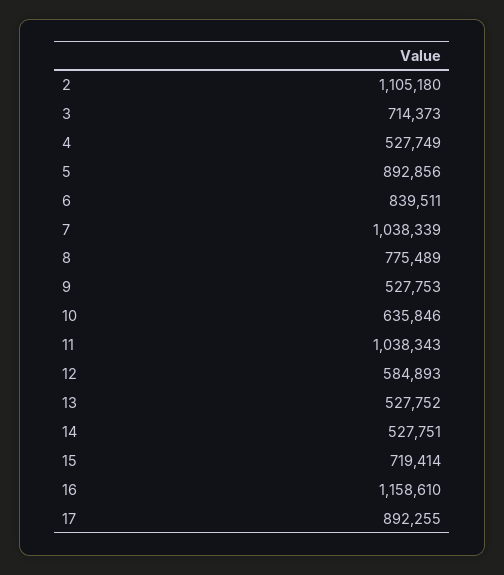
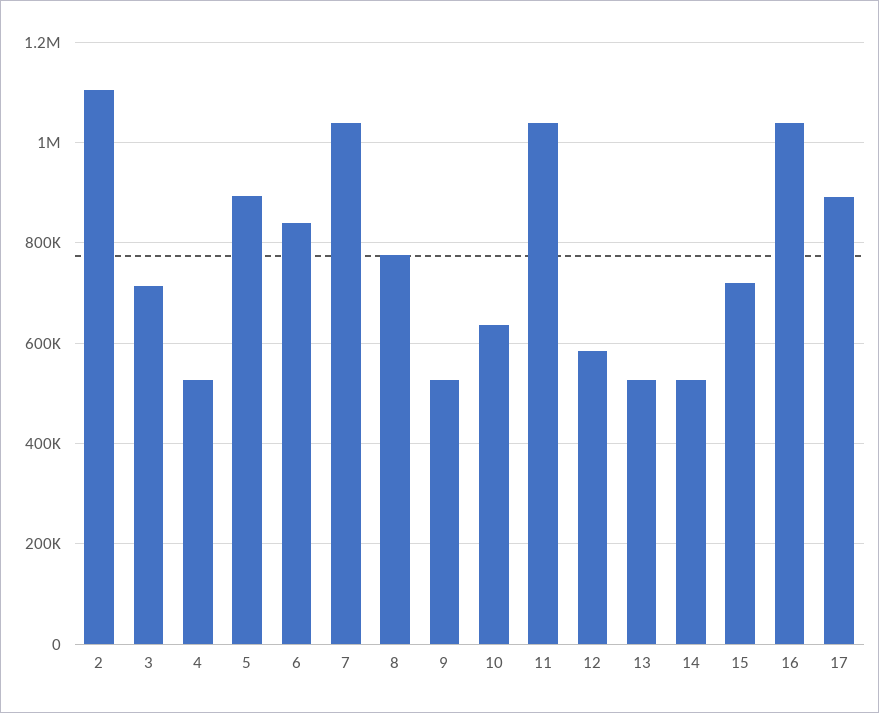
16: 1158610 -> 1040000

